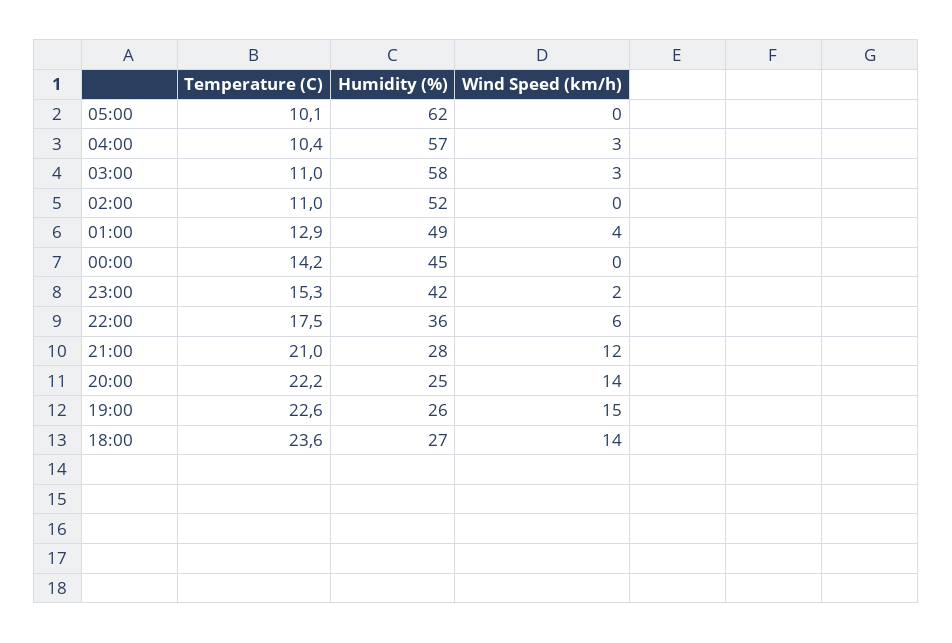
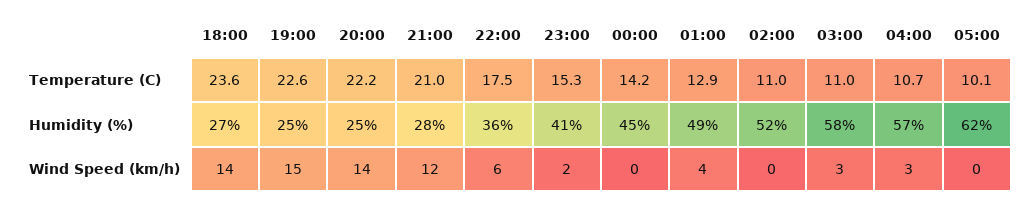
Temperature (C), 04:00: 10.4 -> 10.7
Humidity (%), 23:00: 42 -> 41
Humidity (%), 19:00: 26 -> 25

